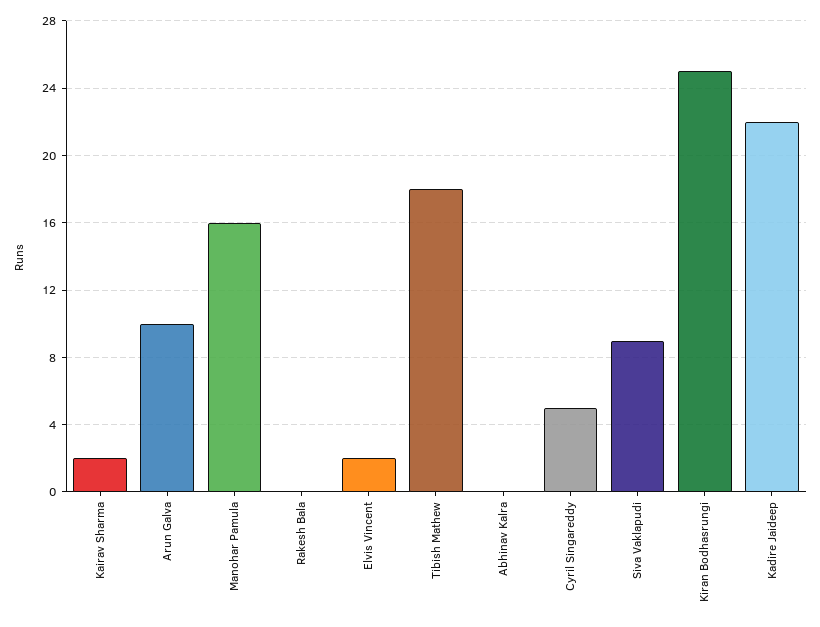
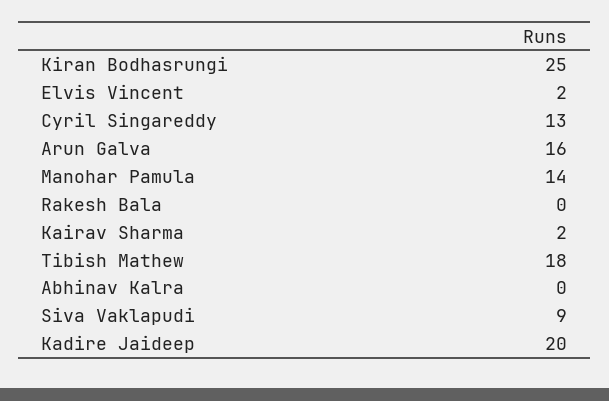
Arun Galva: 10 -> 16
Manohar Pamula: 16 -> 14
Cyril Singareddy: 5 -> 13
Kadire Jaideep: 22 -> 20

